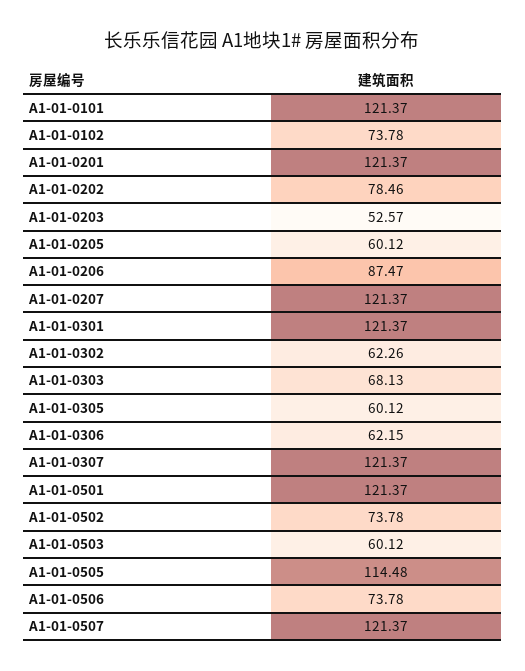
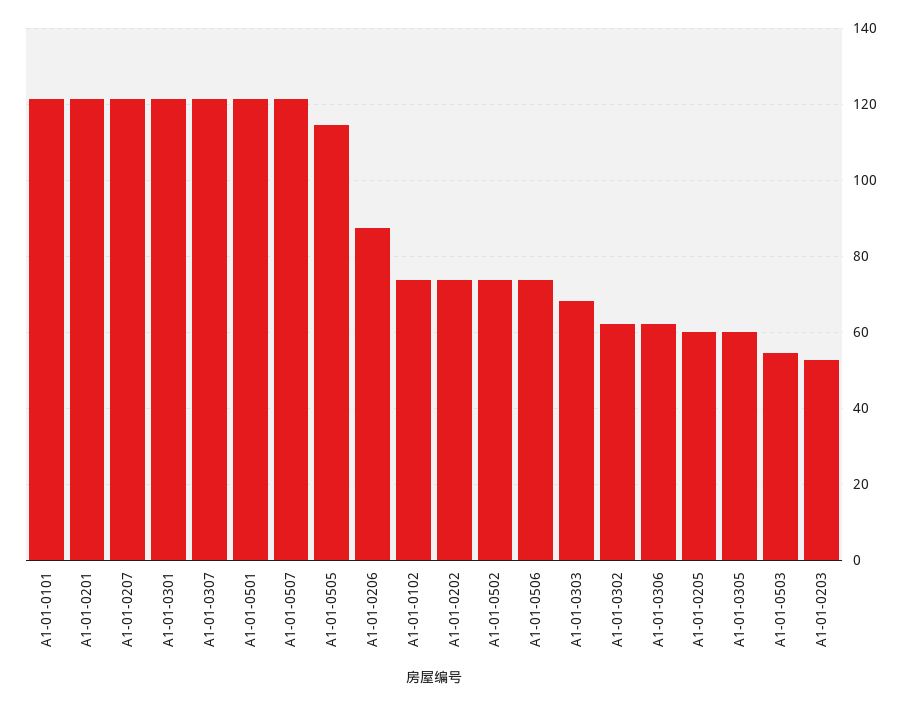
A1-01-0202: 78.46 -> 74
A1-01-0503: 60.12 -> 54

